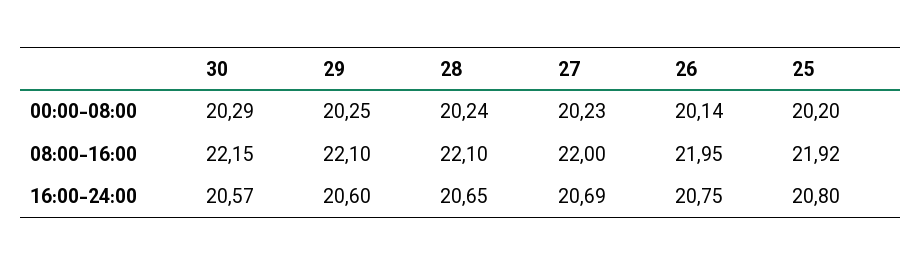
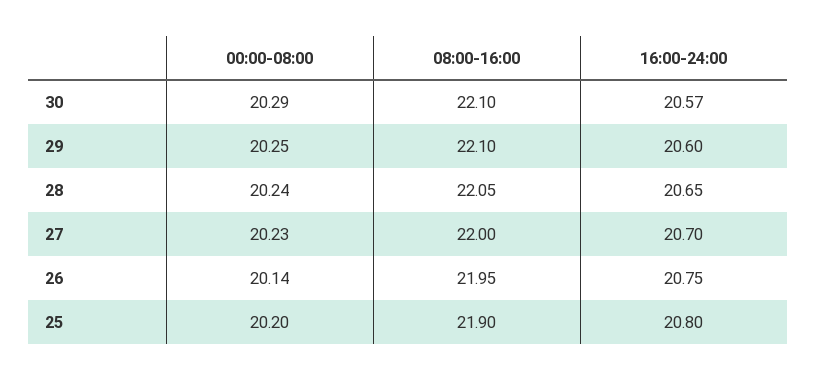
30, 08:00-16:00: 22.15 -> 22.1
28, 08:00-16:00: 22.1 -> 22.05
25, 08:00-16:00: 21.92 -> 21.9
27, 16:00-24:00: 20.69 -> 20.7

